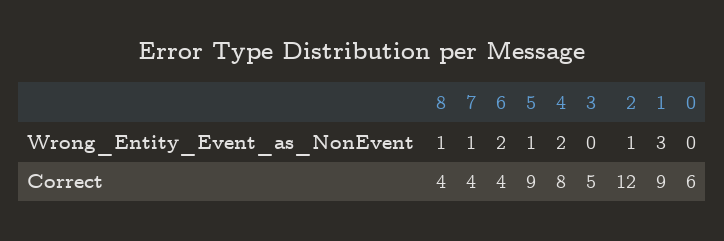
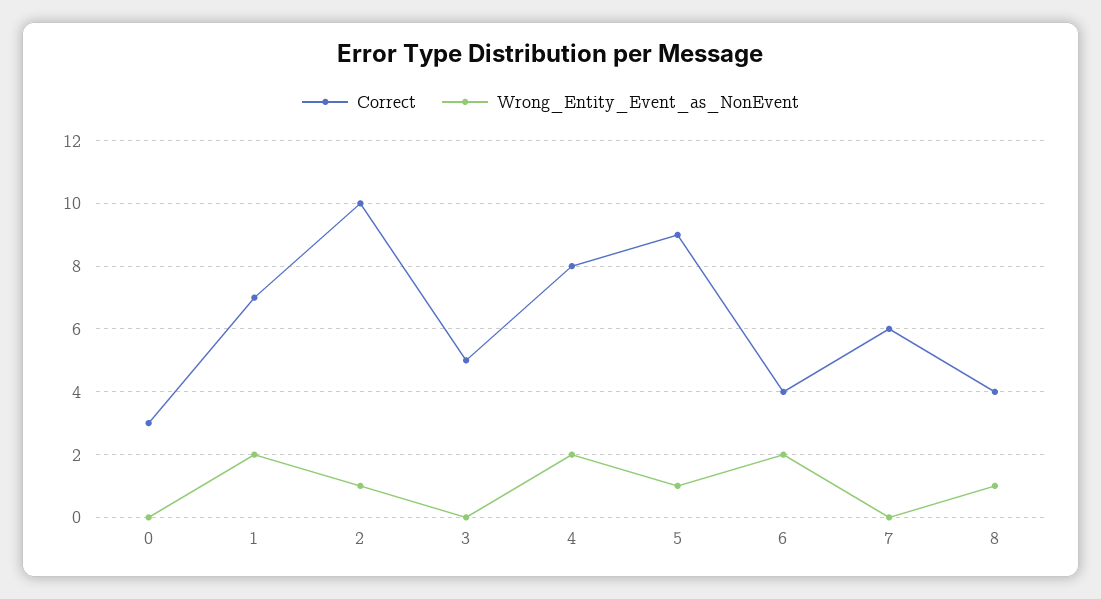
Wrong_Entity_Event_as_NonEvent, 7: 1 -> 0
Wrong_Entity_Event_as_NonEvent, 1: 3 -> 2
Correct, 7: 4 -> 6
Correct, 2: 12 -> 10
Correct, 1: 9 -> 7
Correct, 0: 6 -> 3

